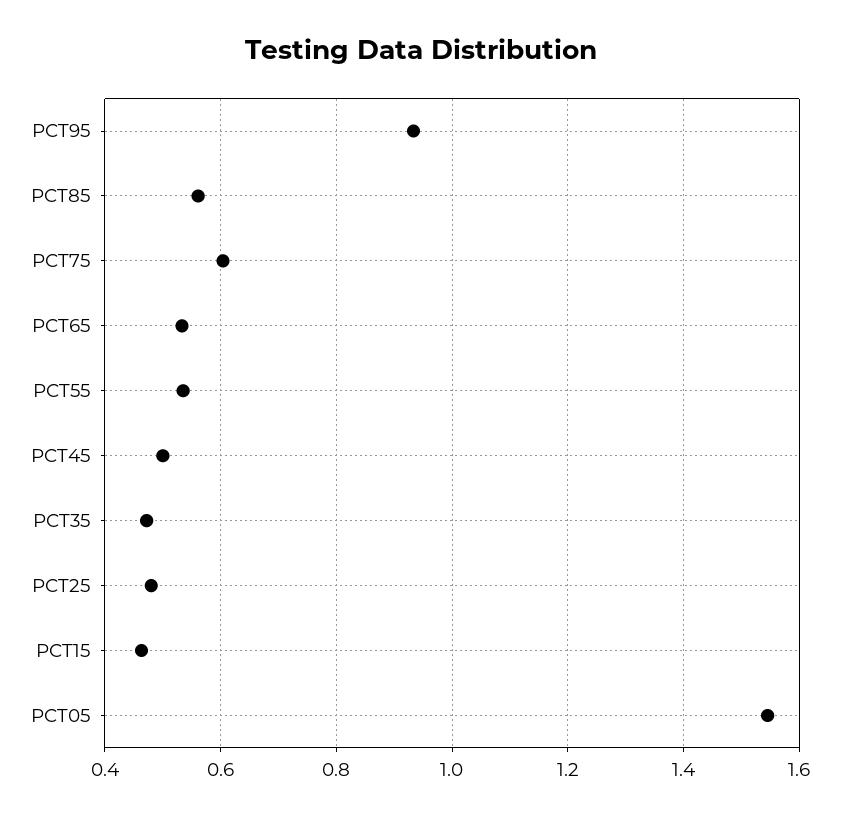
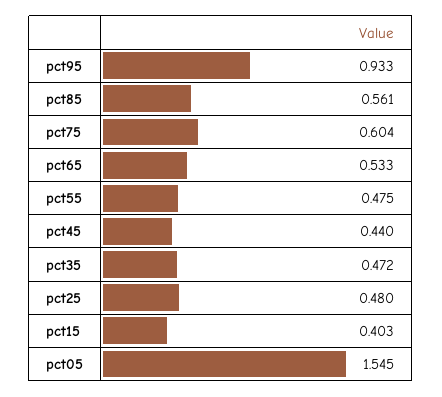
PCT55: 0.54 -> 0.475
PCT45: 0.5 -> 0.44
PCT15: 0.46 -> 0.403

